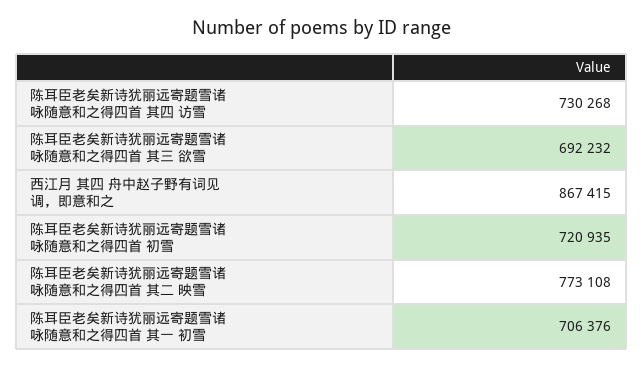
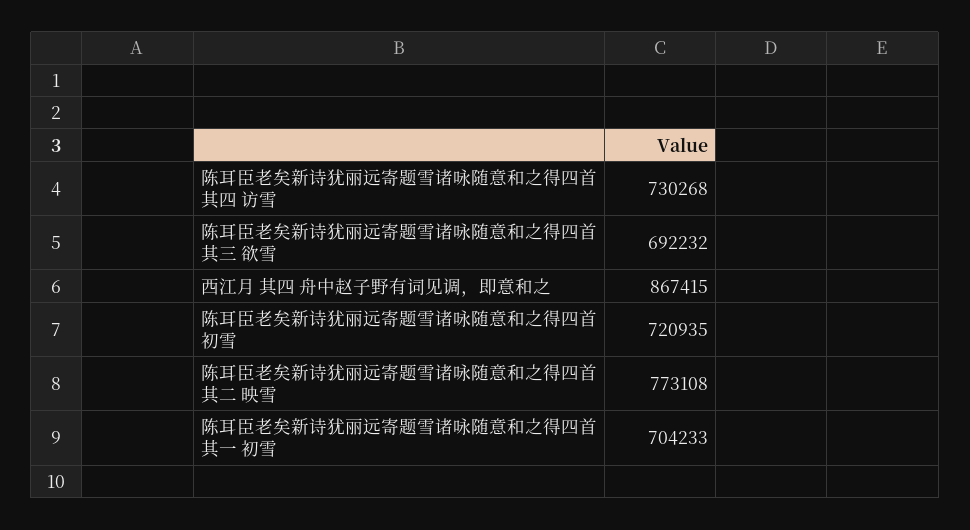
陈耳臣老矣新诗犹丽远寄题雪诸咏随意和之得四首 其一 初雪: 706376 -> 704233

